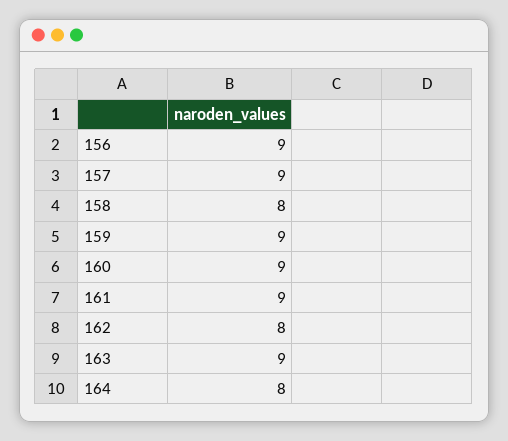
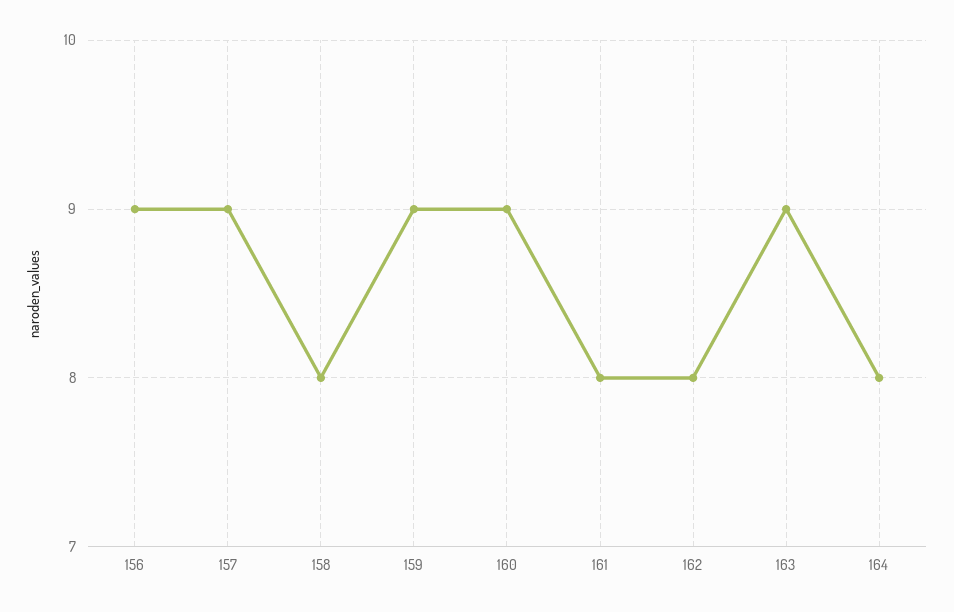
161: 9 -> 8

